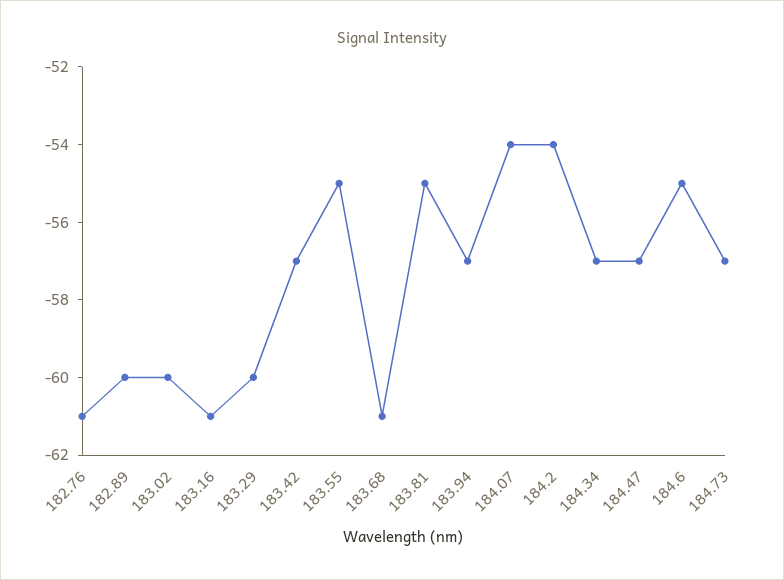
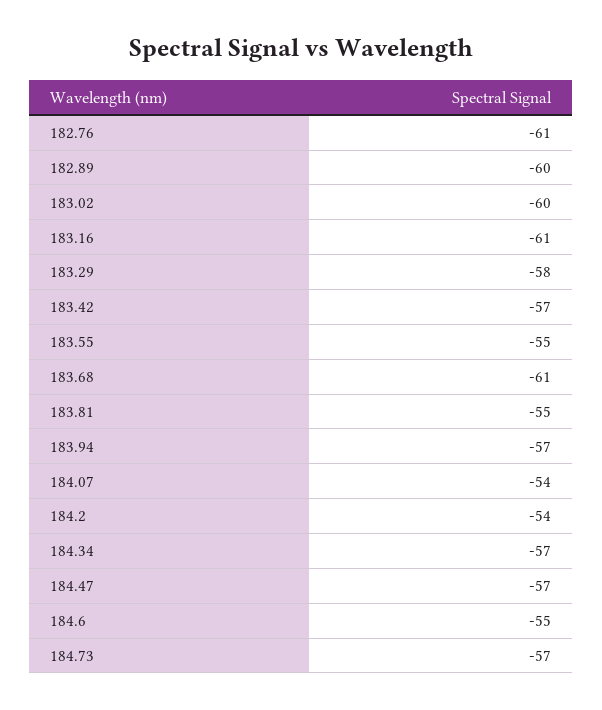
183.29: -60 -> -58

